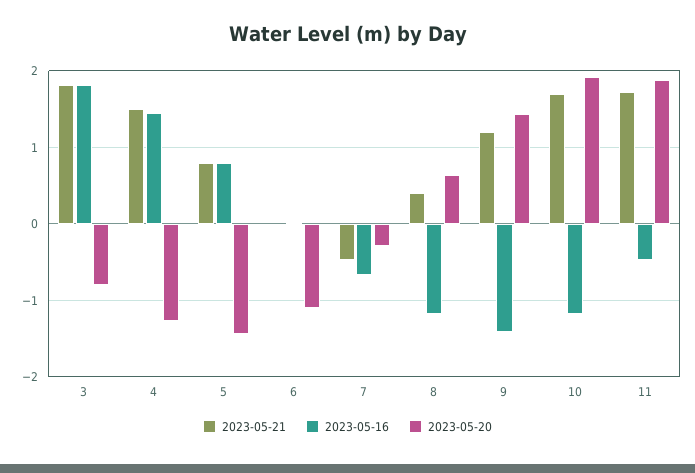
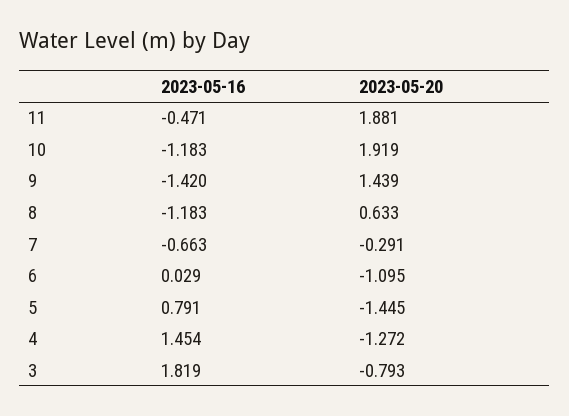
2023-05-21, 3: 1.8 -> none
2023-05-21, 4: 1.5 -> none
2023-05-21, 5: 0.8 -> none
2023-05-21, 6: 0 -> none
2023-05-21, 7: -0.5 -> none
2023-05-21, 8: 0.4 -> none
2023-05-21, 9: 1.2 -> none
2023-05-21, 10: 1.7 -> none
2023-05-21, 11: 1.7 -> none

